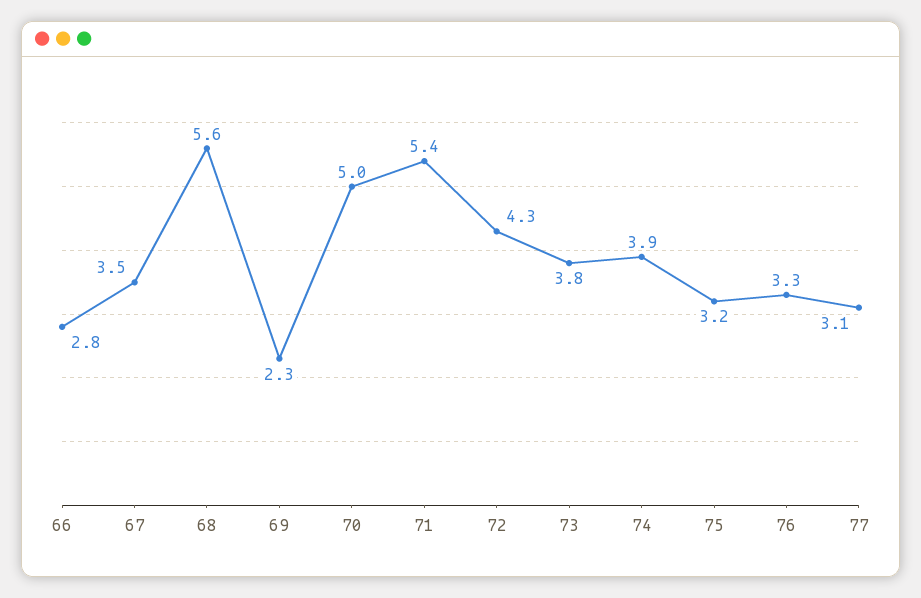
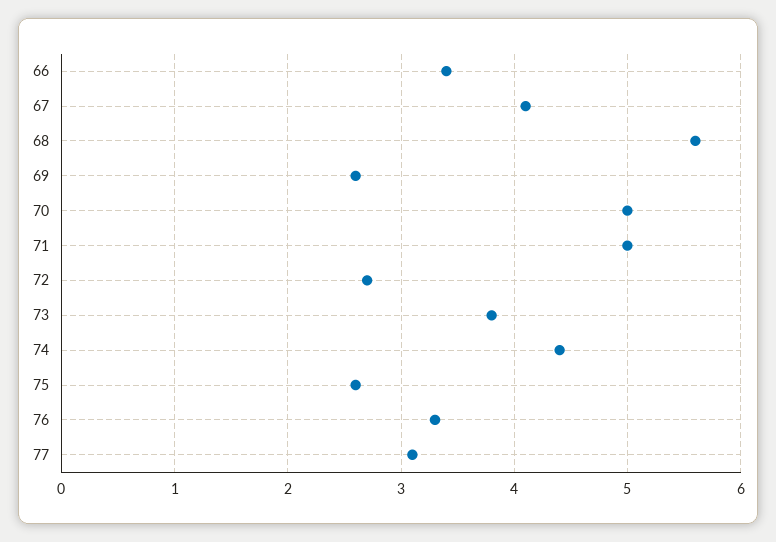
66: 2.8 -> 3.4
67: 3.5 -> 4.1
69: 2.3 -> 2.6
71: 5.4 -> 5
72: 4.3 -> 2.7
74: 3.9 -> 4.4
75: 3.2 -> 2.6

